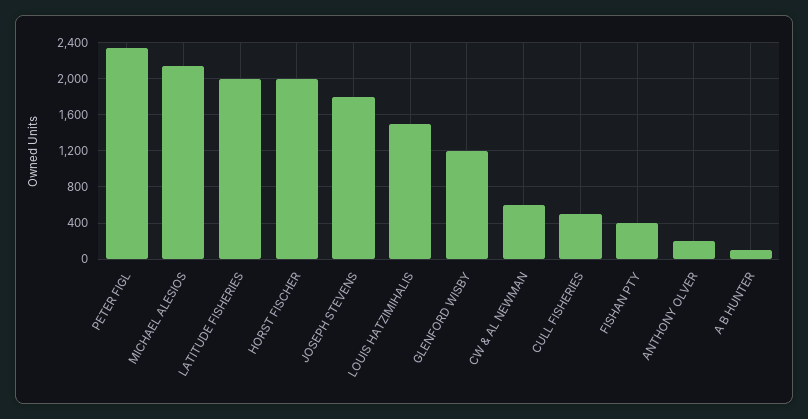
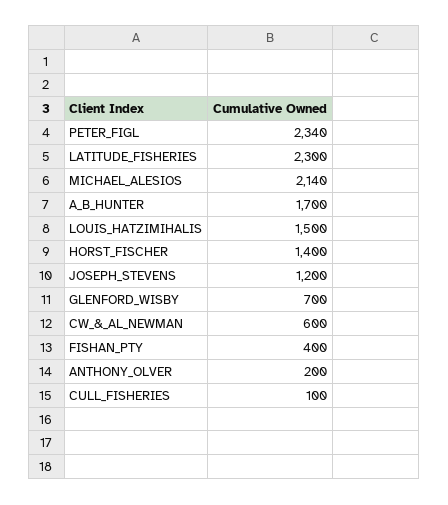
LATITUDE FISHERIES: 2000 -> 2300
HORST FISCHER: 2000 -> 1400
JOSEPH STEVENS: 1800 -> 1200
GLENFORD WISBY: 1200 -> 700
CULL FISHERIES: 500 -> 100
A B HUNTER: 100 -> 1700

